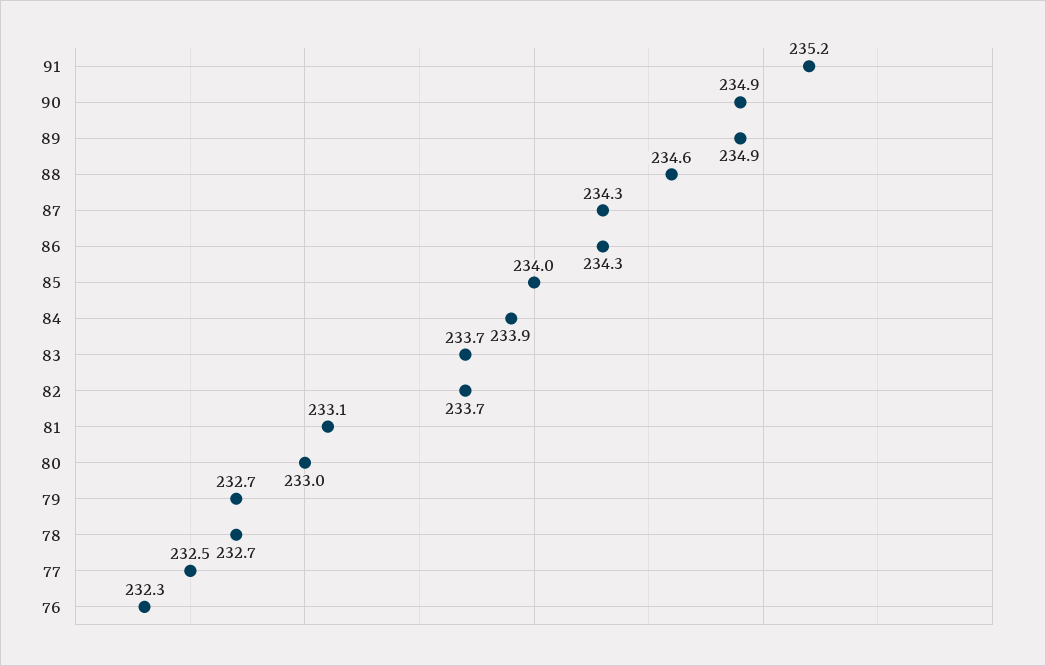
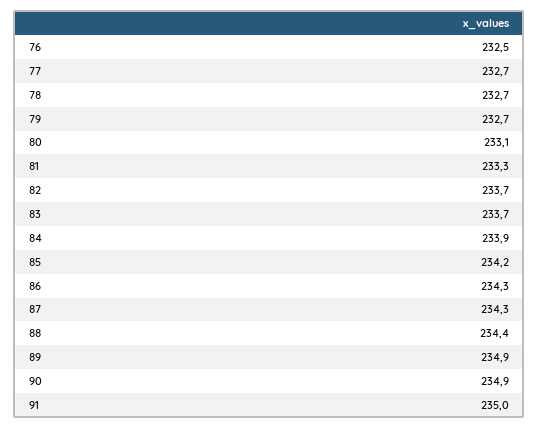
91: 235.2 -> 235
88: 234.6 -> 234.4
85: 234 -> 234.2
81: 233.1 -> 233.3
80: 233 -> 233.1
77: 232.5 -> 232.7
76: 232.3 -> 232.5

